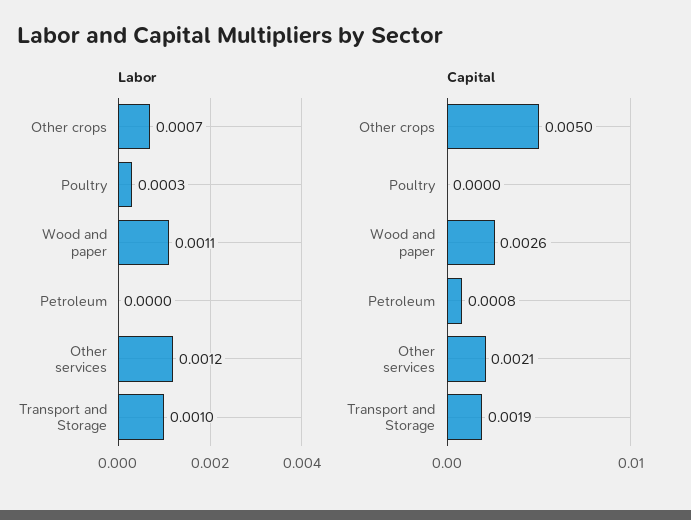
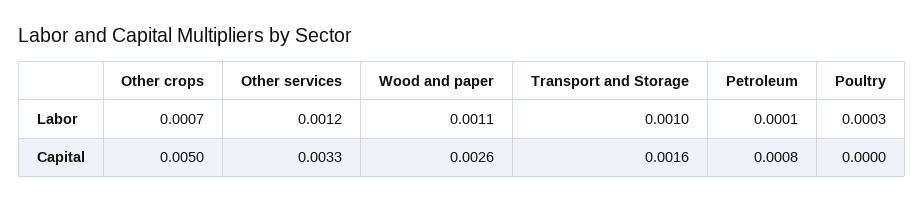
Labor, Petroleum: 0 -> 0.0001
Capital, Other services: 0.0021 -> 0.0033
Capital, Transport and Storage: 0.0019 -> 0.0016

